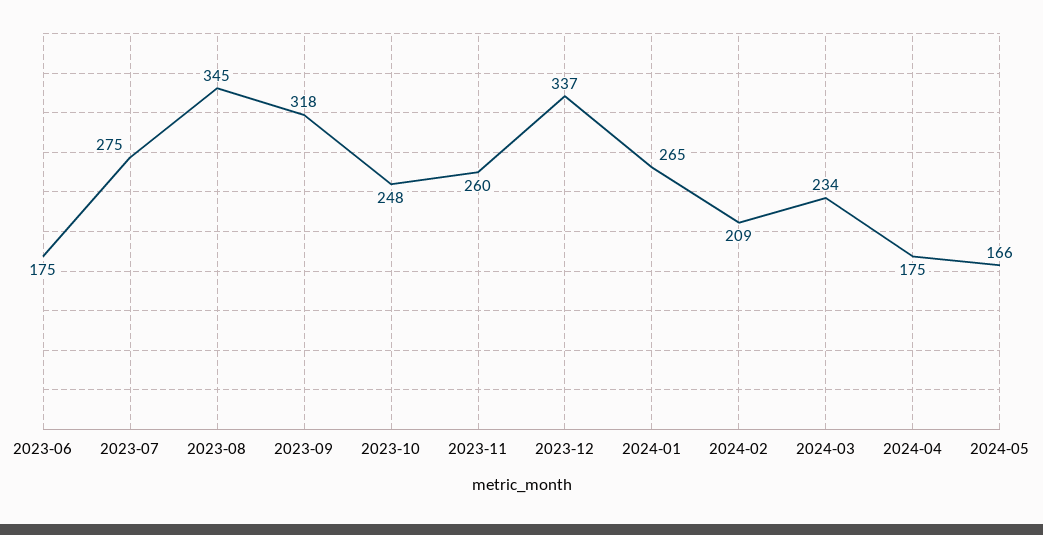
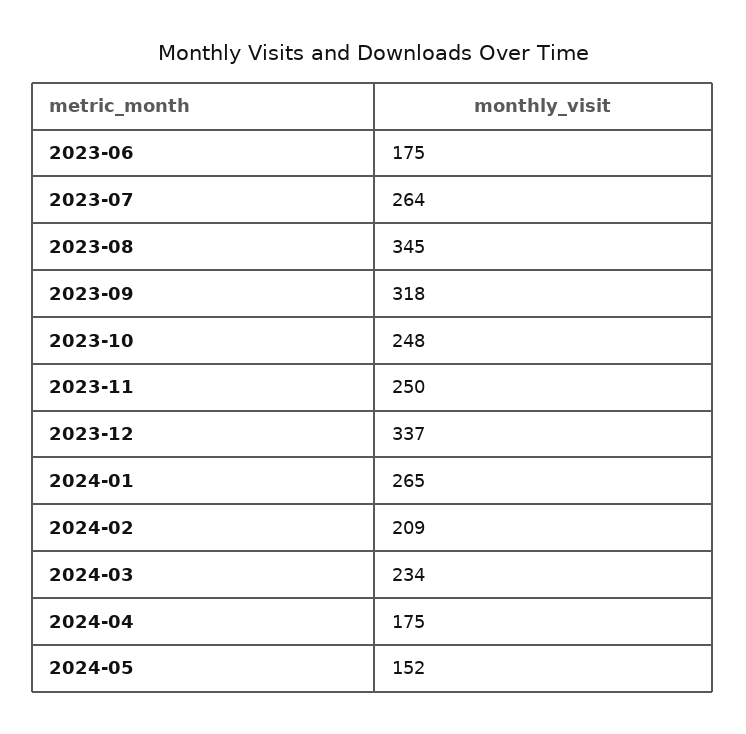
2023-07: 275 -> 264
2023-11: 260 -> 250
2024-05: 166 -> 152

